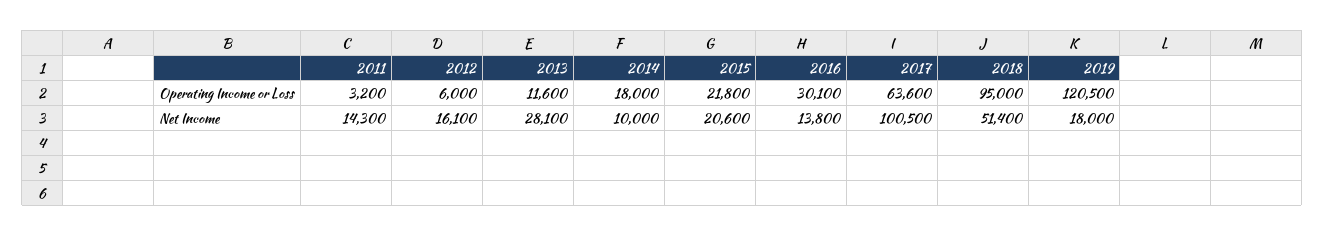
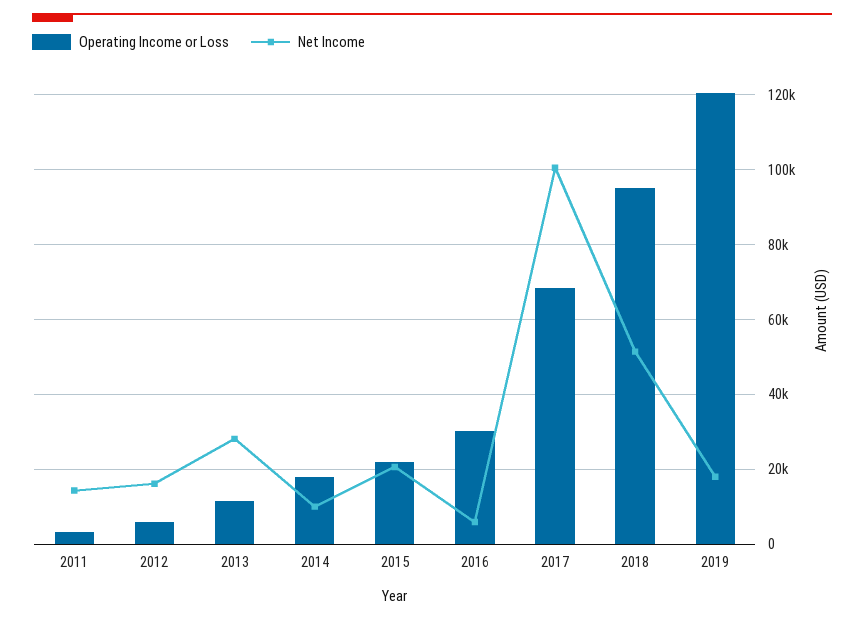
Operating Income or Loss, 2017: 63600 -> 68000
Net Income, 2016: 13800 -> 6000

